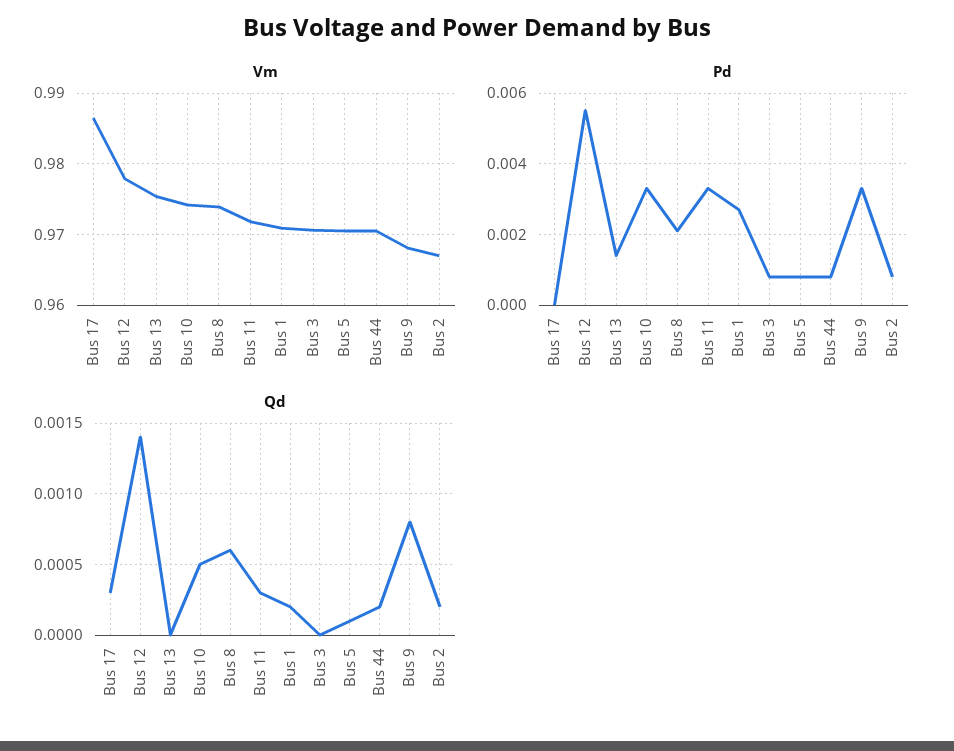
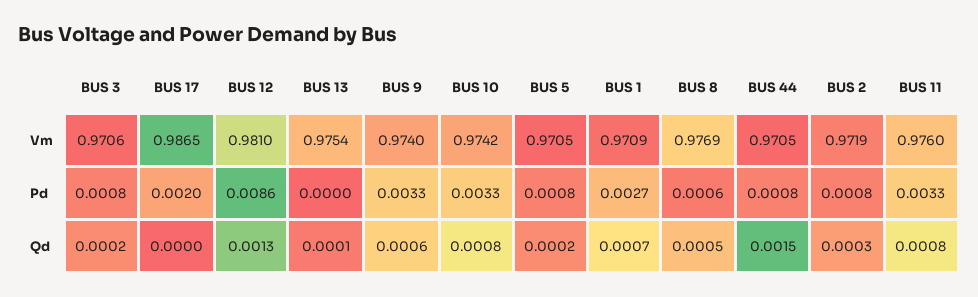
Vm, Bus 12: 0.978 -> 0.981
Vm, Bus 8: 0.974 -> 0.9769
Vm, Bus 11: 0.972 -> 0.976
Vm, Bus 9: 0.968 -> 0.974
Vm, Bus 2: 0.967 -> 0.9719
Pd, Bus 17: 0 -> 0.002
Pd, Bus 12: 0.0055 -> 0.0086
Pd, Bus 13: 0.0015 -> 0
Pd, Bus 8: 0.002 -> 0.0006
Qd, Bus 17: 0.0003 -> 0
Qd, Bus 12: 0.0014 -> 0.0013
Qd, Bus 13: 0 -> 0.0001
Qd, Bus 10: 0.0005 -> 0.0008
Qd, Bus 8: 0.0006 -> 0.0005
Qd, Bus 11: 0.0003 -> 0.0008
Qd, Bus 1: 0.0002 -> 0.0007
Qd, Bus 3: 0 -> 0.0002
Qd, Bus 5: 0.0001 -> 0.0002
Qd, Bus 44: 0.0002 -> 0.0015
Qd, Bus 9: 0.0008 -> 0.0006
Qd, Bus 2: 0.0002 -> 0.0003

